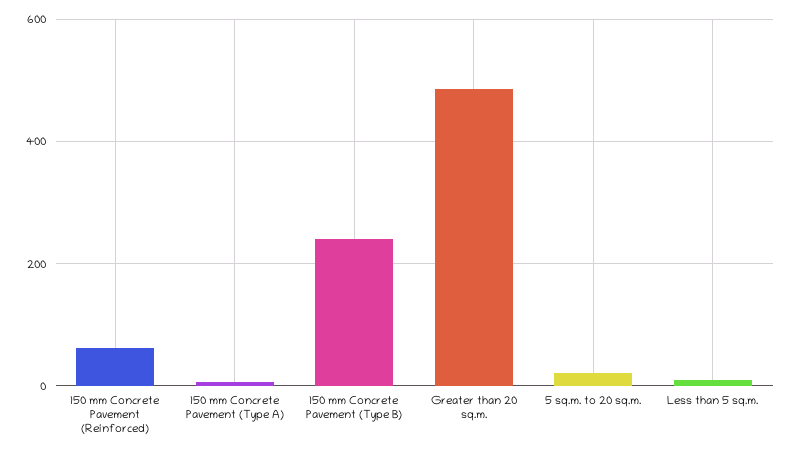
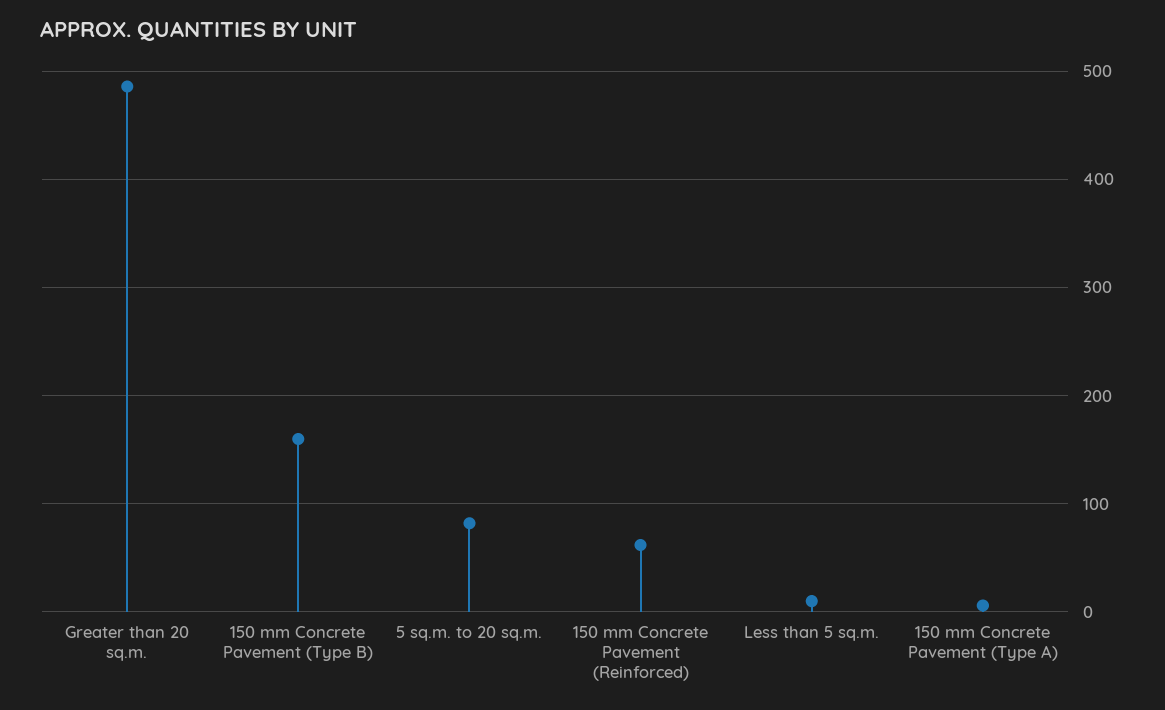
150 mm Concrete Pavement (Type B): 240 -> 160
5 sq.m. to 20 sq.m.: 20 -> 80

